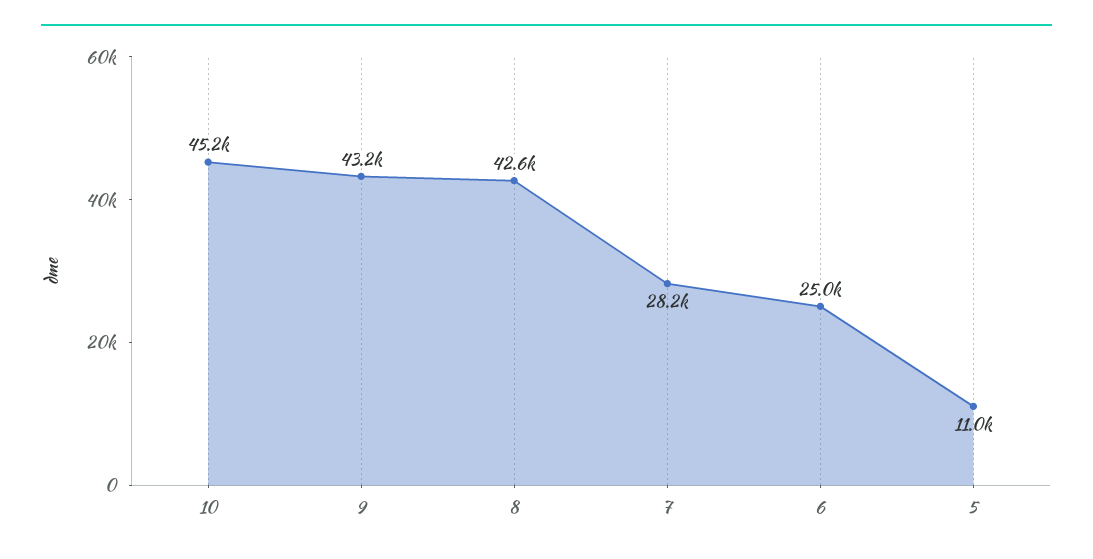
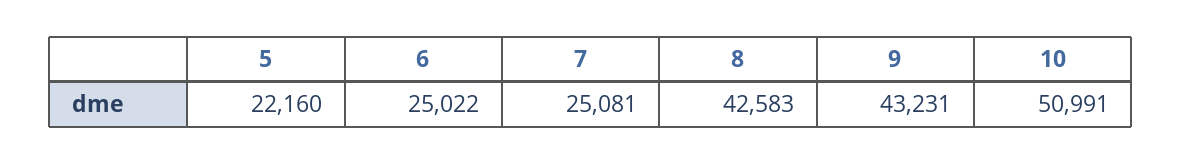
10: 45200 -> 50991
7: 28200 -> 25081
5: 11000 -> 22160

